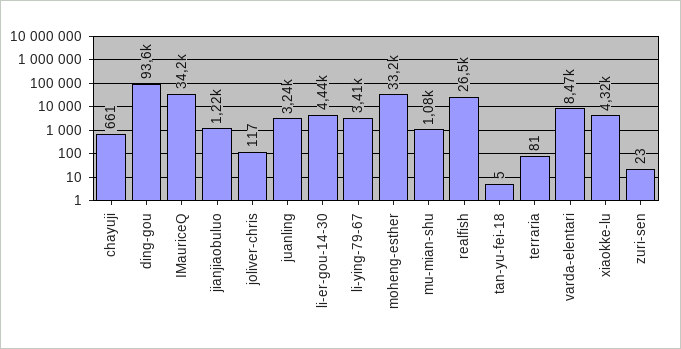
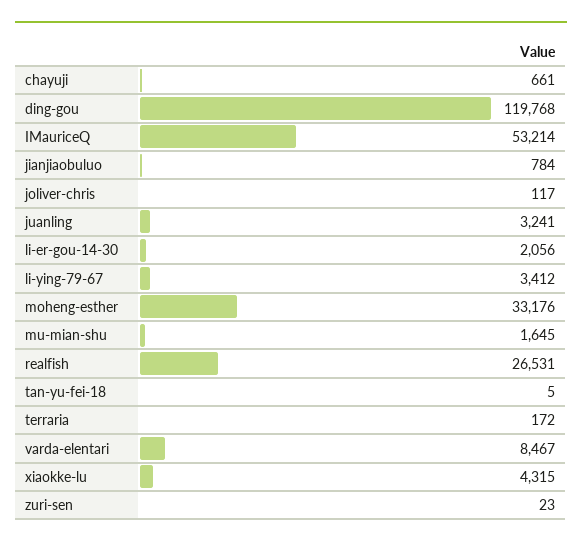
ding-gou: 93600 -> 119768
IMauriceQ: 34200 -> 53214
jianjiaobuluo: 1220 -> 784
li-er-gou-14-30: 4440 -> 2056
mu-mian-shu: 1080 -> 1645
terraria: 81 -> 172

